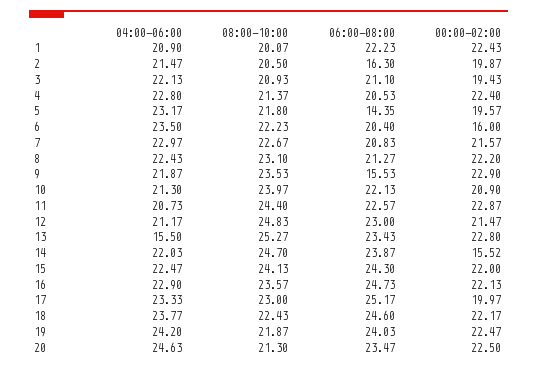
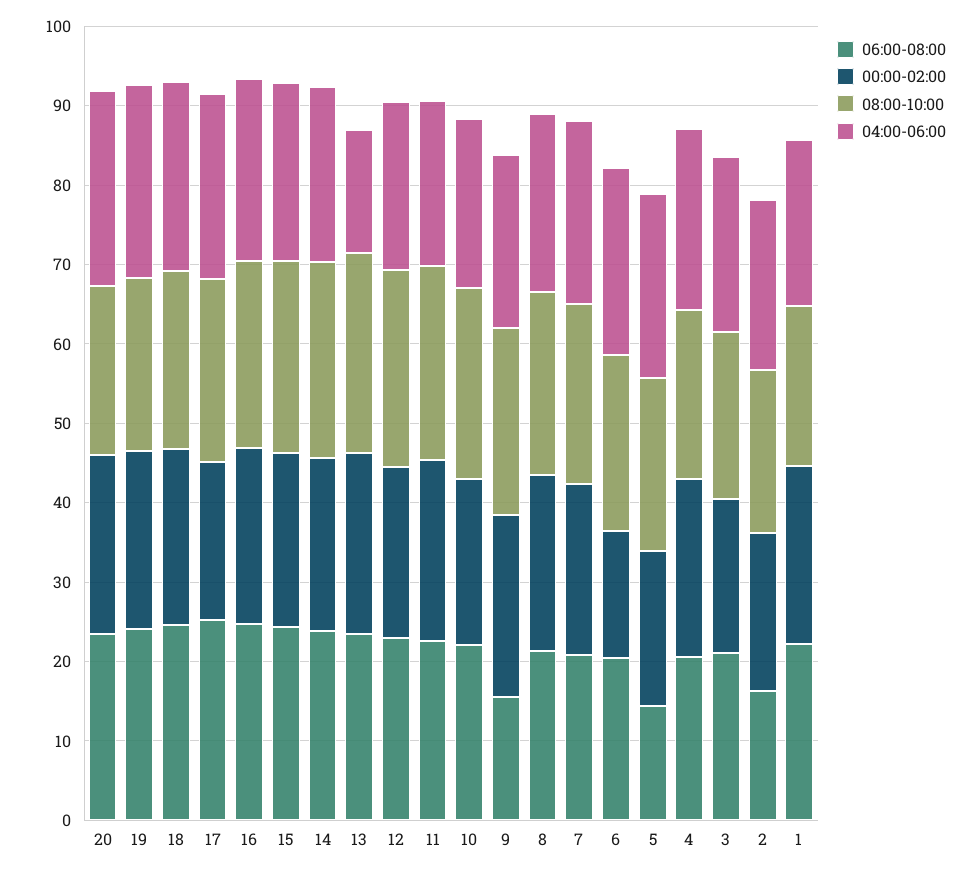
00:00-02:00, 14: 15.52 -> 22

